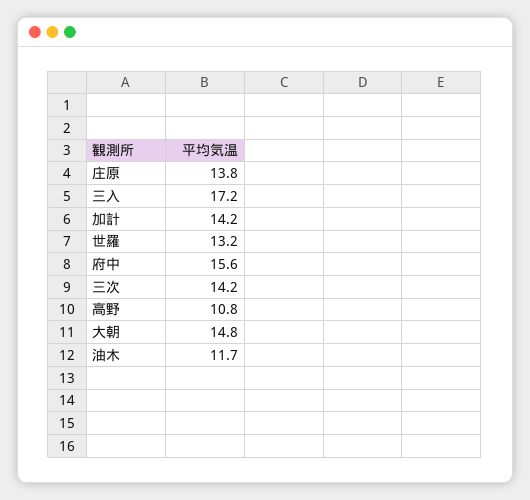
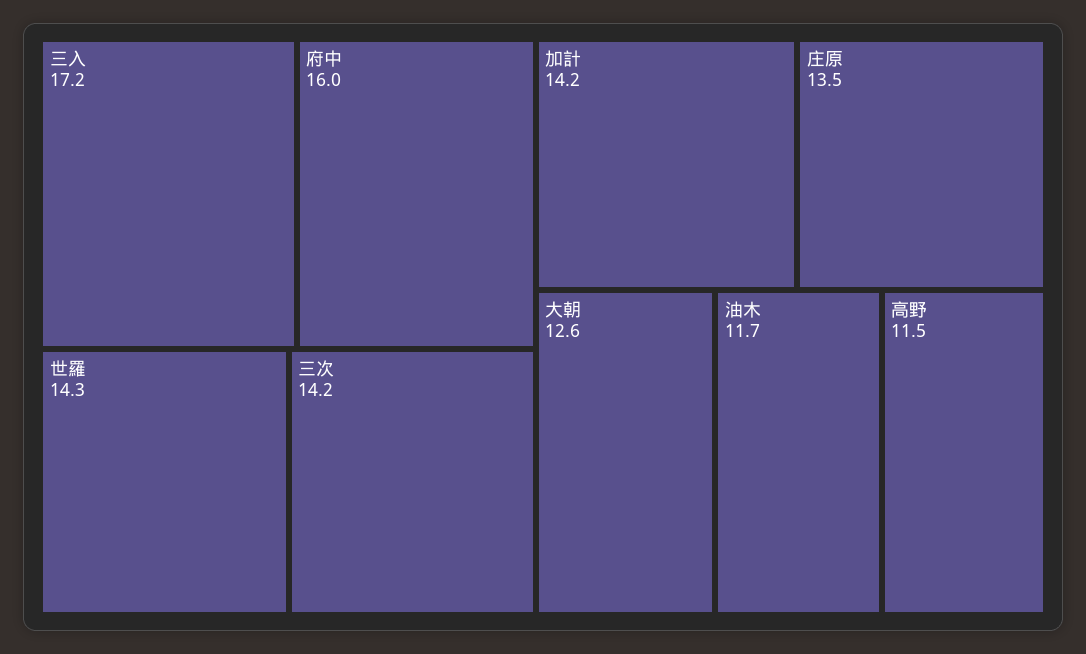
庄原: 13.8 -> 13.5
世羅: 13.2 -> 14.3
府中: 15.6 -> 16
高野: 10.8 -> 11.5
大朝: 14.8 -> 12.6

